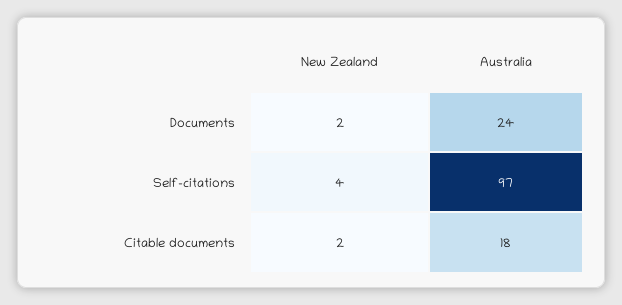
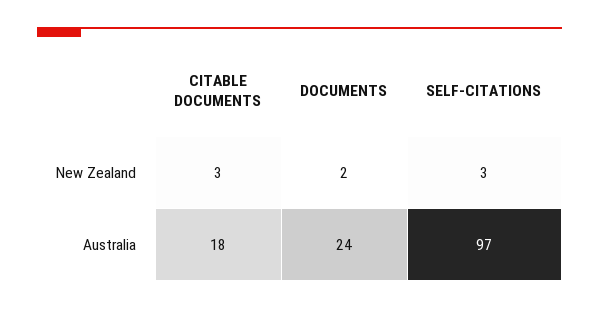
New Zealand, Self-citations: 4 -> 3
New Zealand, Citable documents: 2 -> 3

